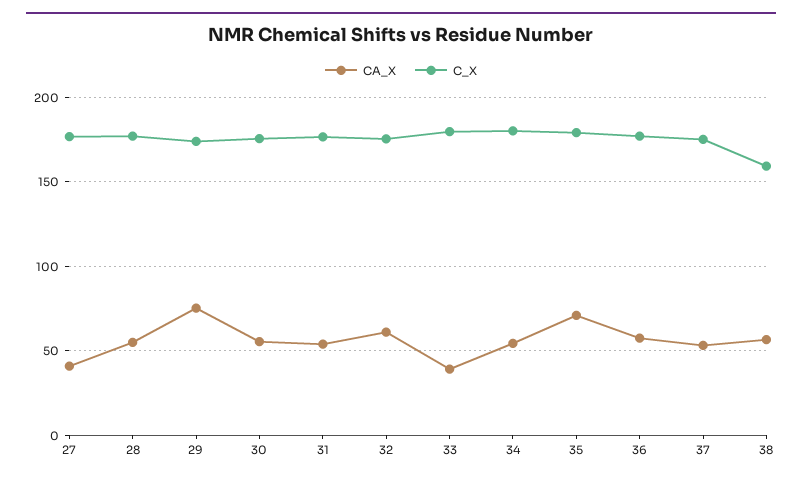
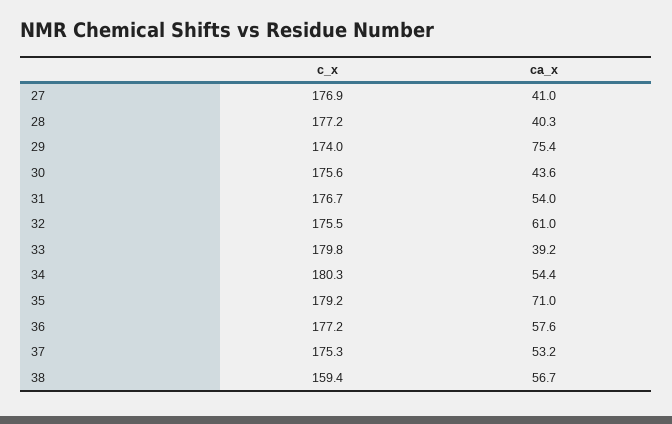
CA_X, 28: 55 -> 40.3
CA_X, 30: 55 -> 43.6

